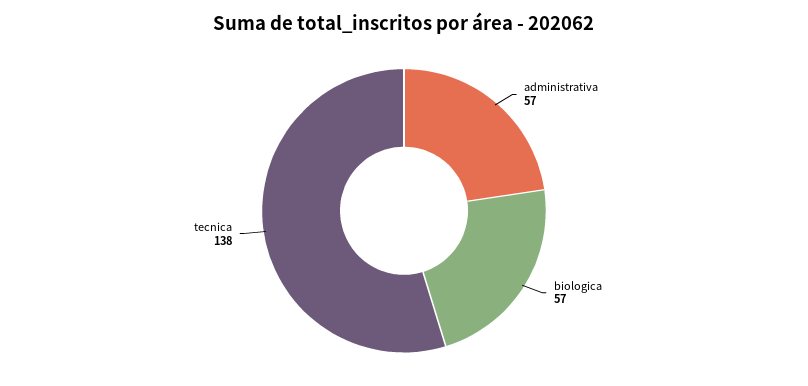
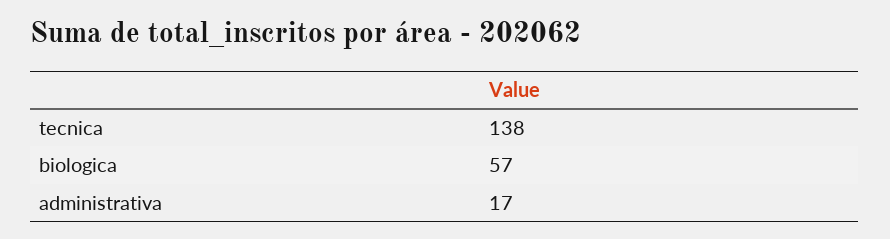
administrativa: 57 -> 17

